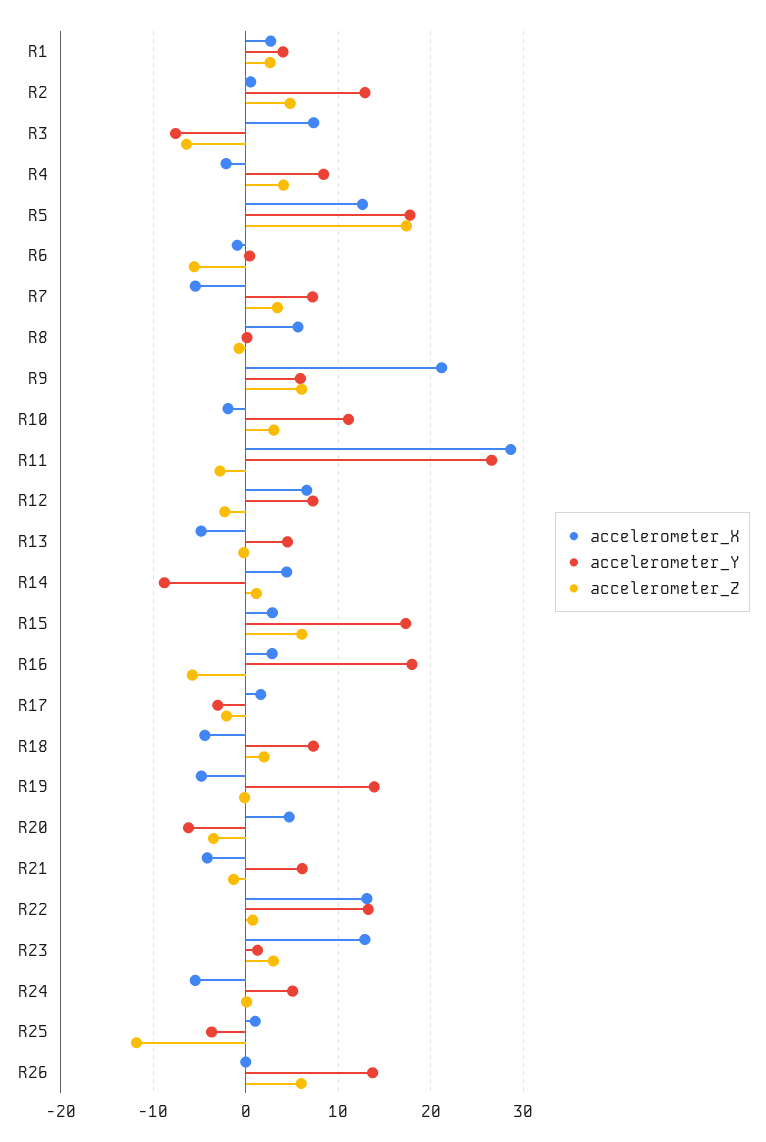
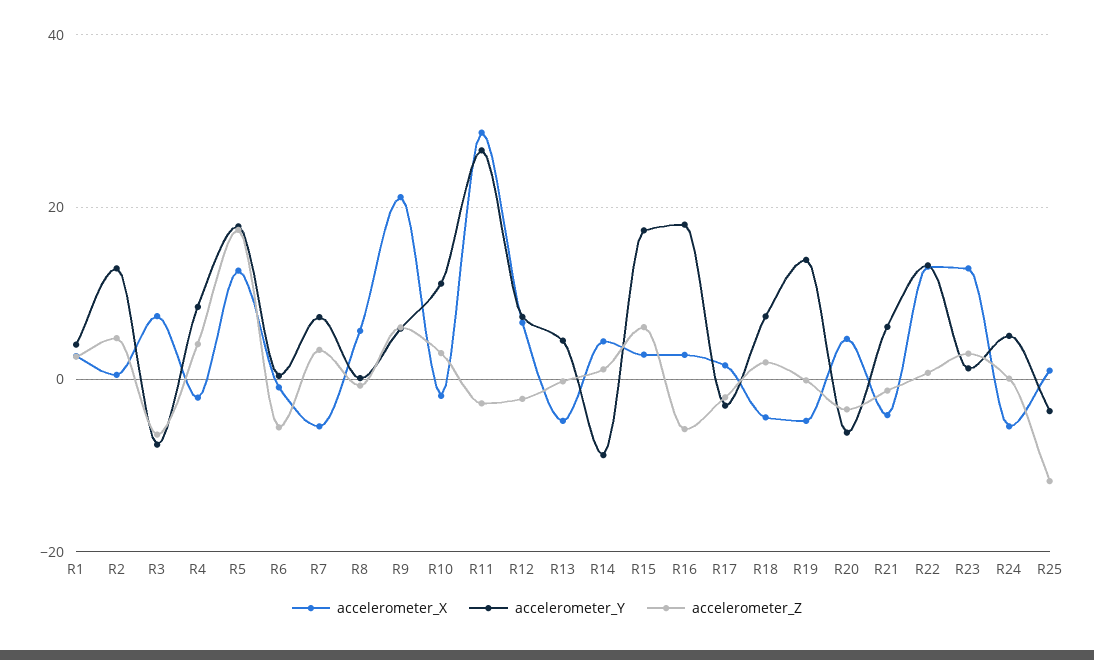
accelerometer_X, R26: 0 -> none
accelerometer_Y, R26: 14 -> none
accelerometer_Z, R26: 6 -> none

